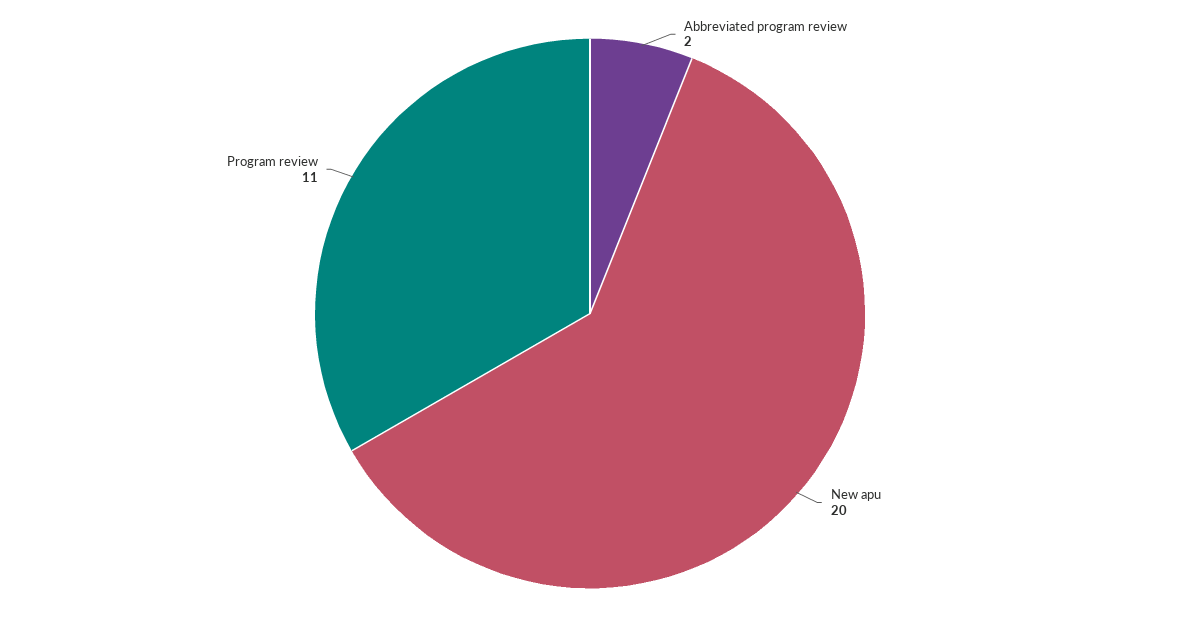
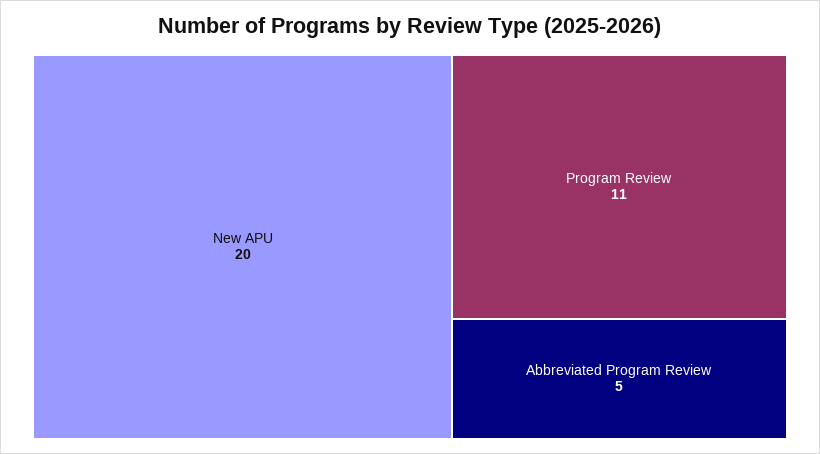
Abbreviated program review: 2 -> 5

